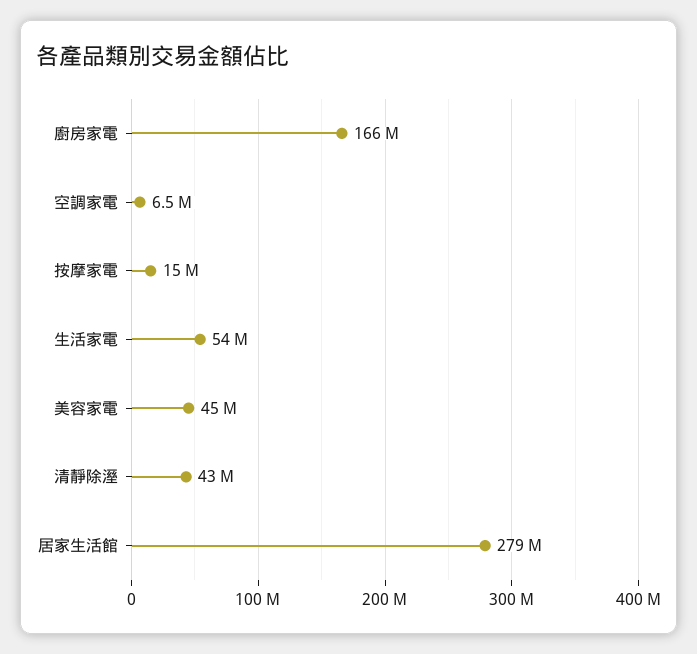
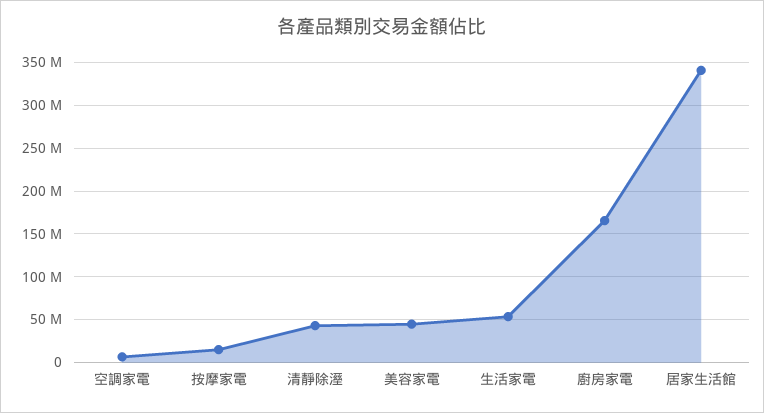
居家生活館: 279000000 -> 340000000

